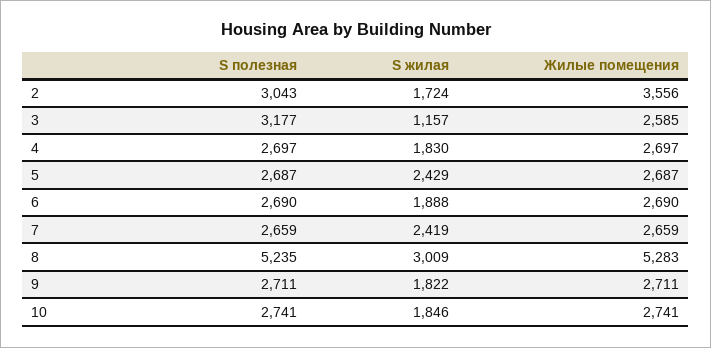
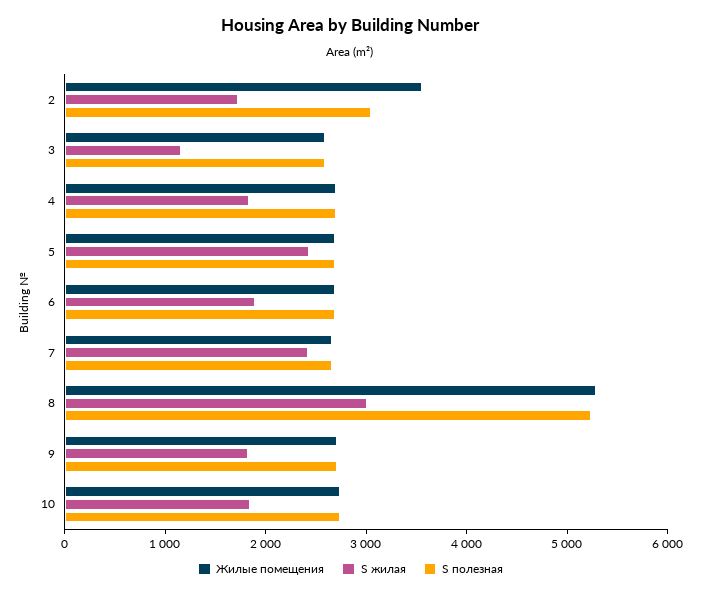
S полезная, 3: 3177 -> 2600

